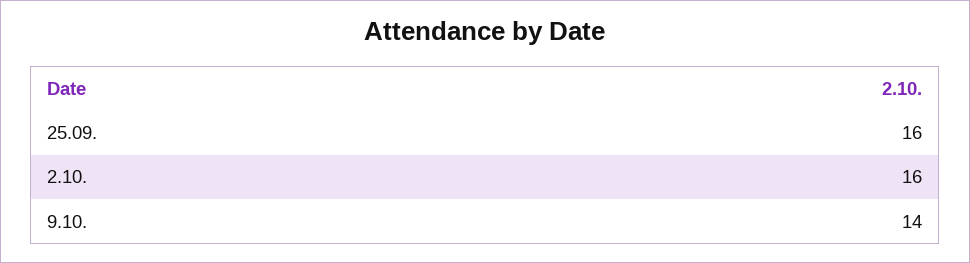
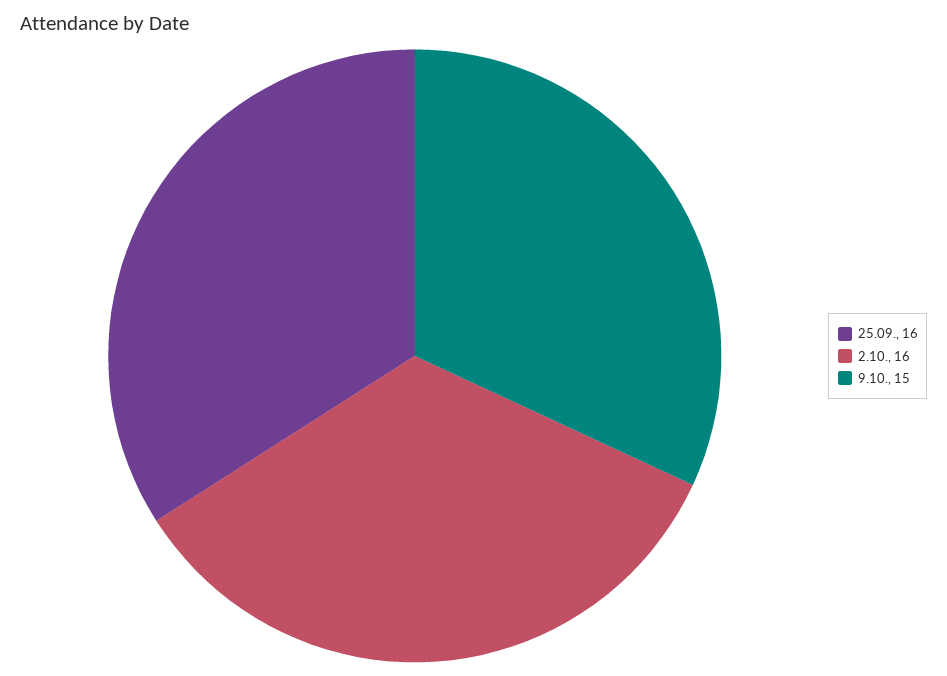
9.10.: 14 -> 15

